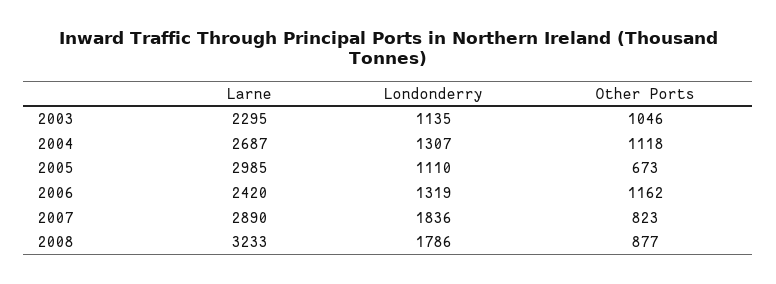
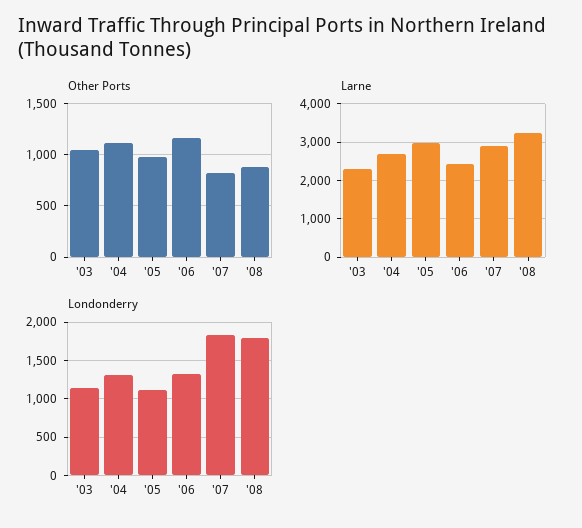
Other Ports, 2005: 673 -> 1000

